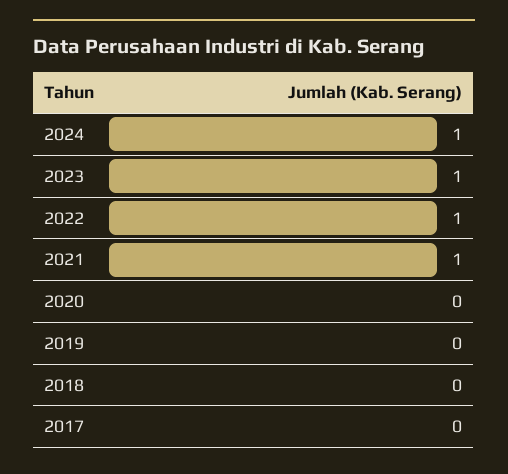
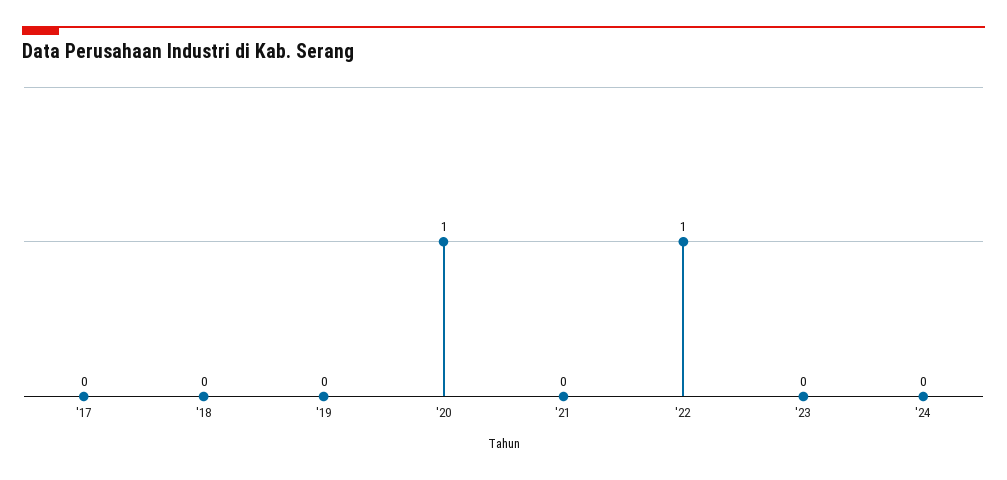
2024: 1 -> 0
2023: 1 -> 0
2021: 1 -> 0
2020: 0 -> 1

